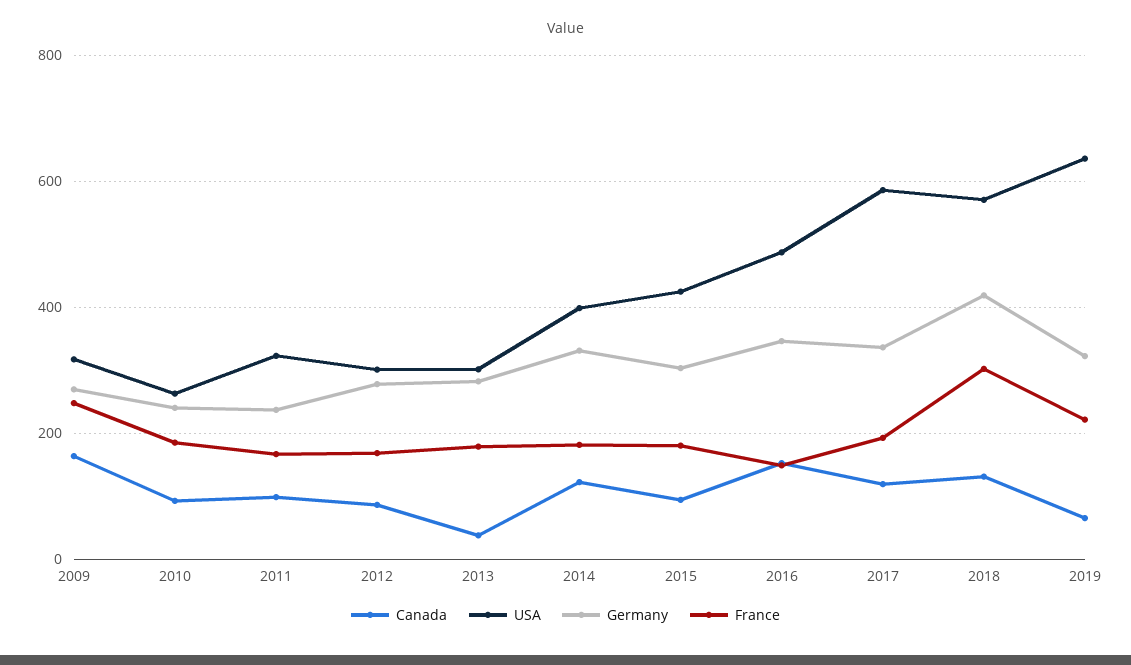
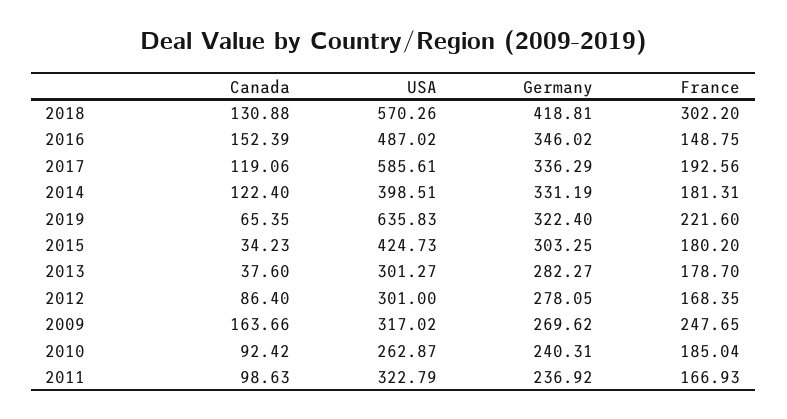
Canada, 2015: 100 -> 34.23

